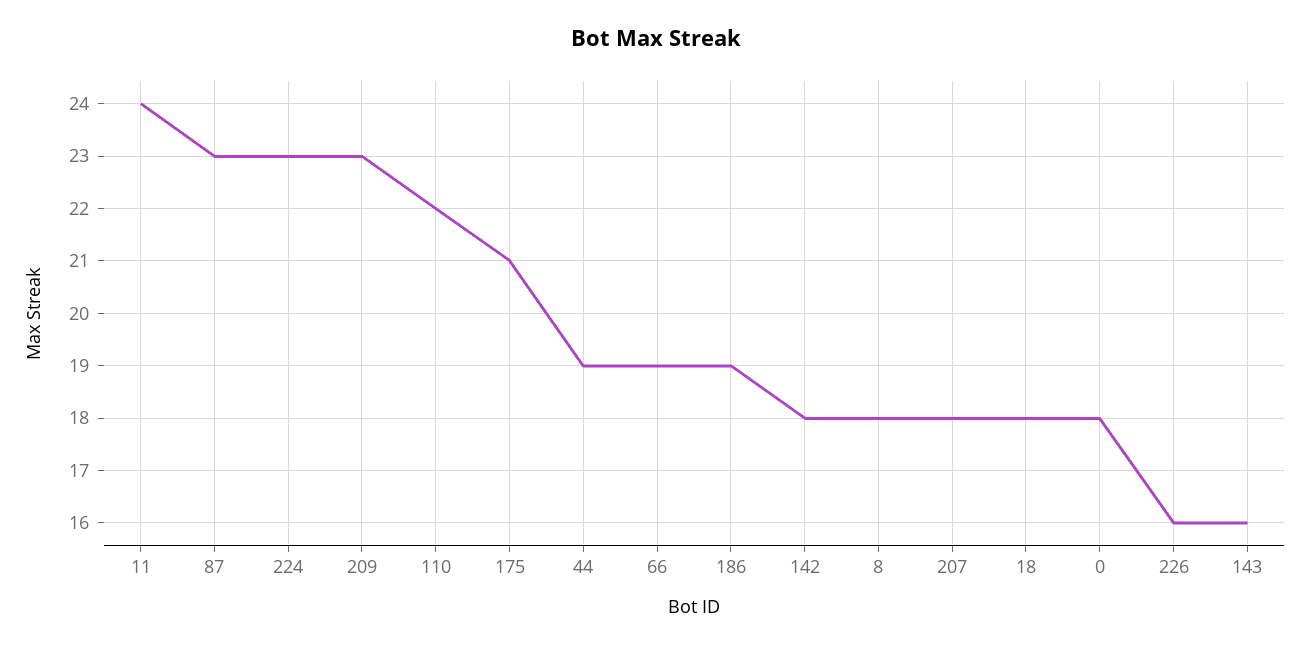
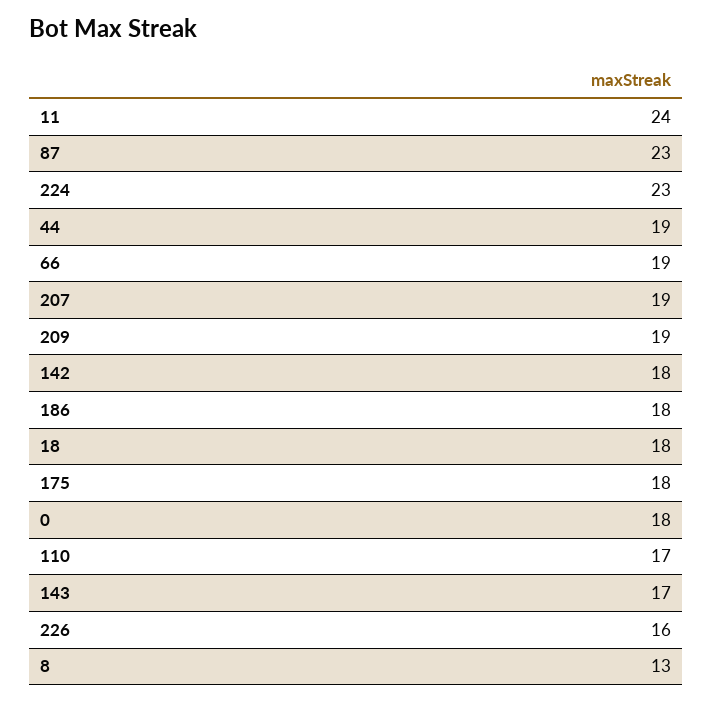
209: 23 -> 19
110: 22 -> 17
175: 21 -> 18
186: 19 -> 18
8: 18 -> 13
207: 18 -> 19
143: 16 -> 17

